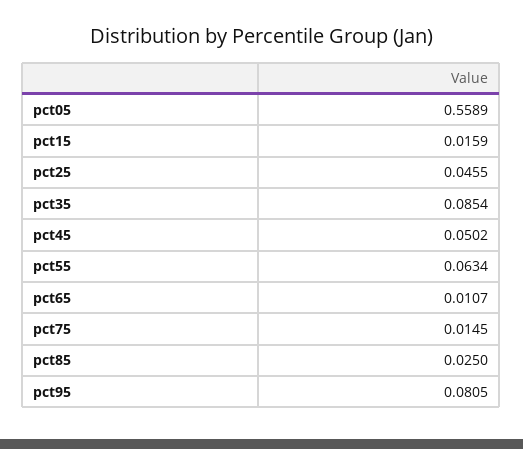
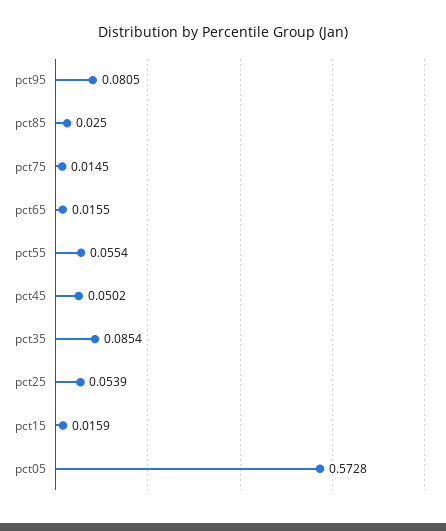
pct05: 0.5589 -> 0.5728
pct25: 0.0455 -> 0.0539
pct55: 0.0634 -> 0.0554
pct65: 0.0107 -> 0.0155

